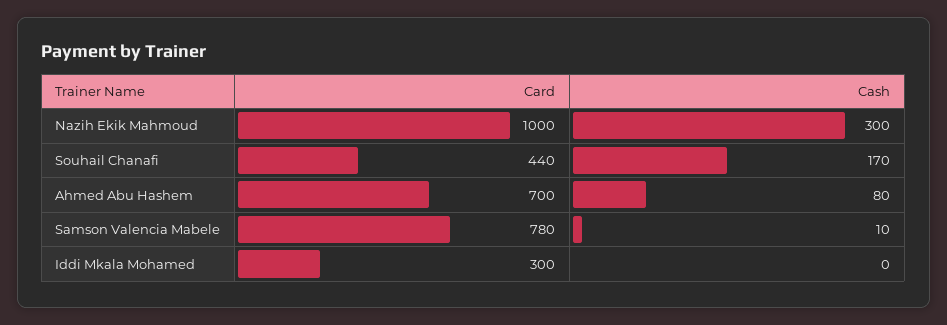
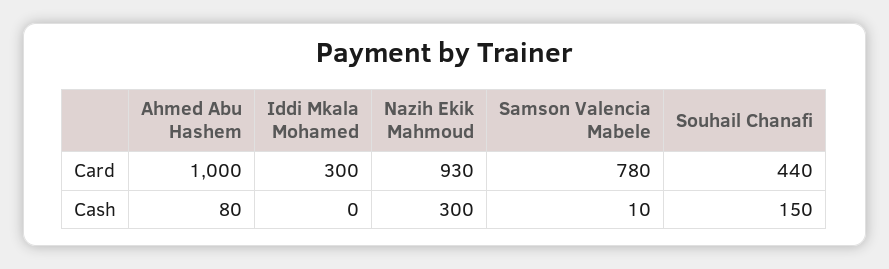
Card, Nazih Ekik Mahmoud: 1000 -> 930
Cash, Souhail Chanafi: 170 -> 150
Card, Ahmed Abu Hashem: 700 -> 1000

